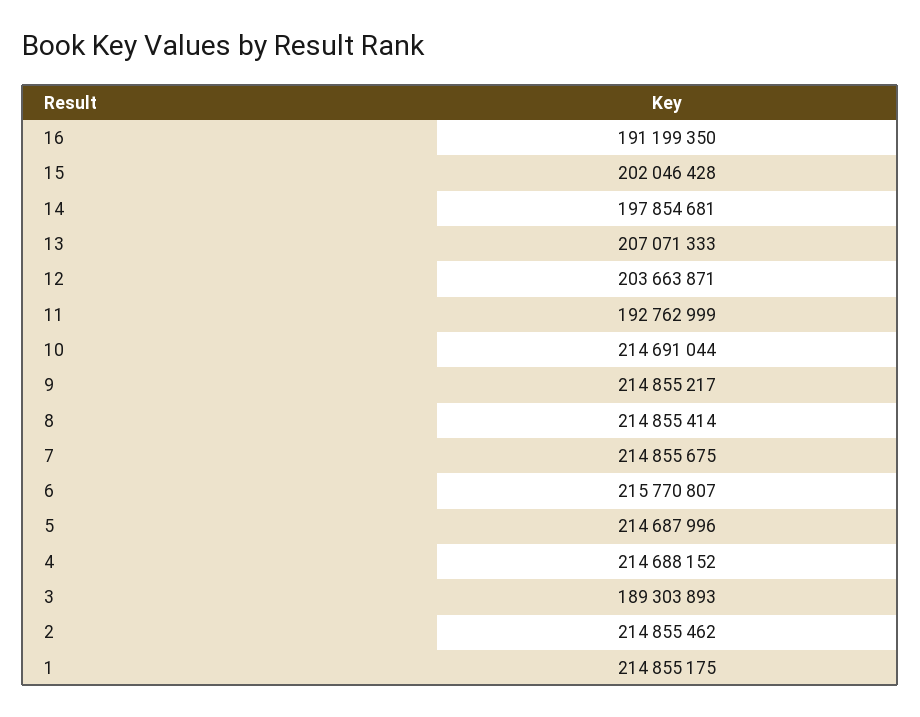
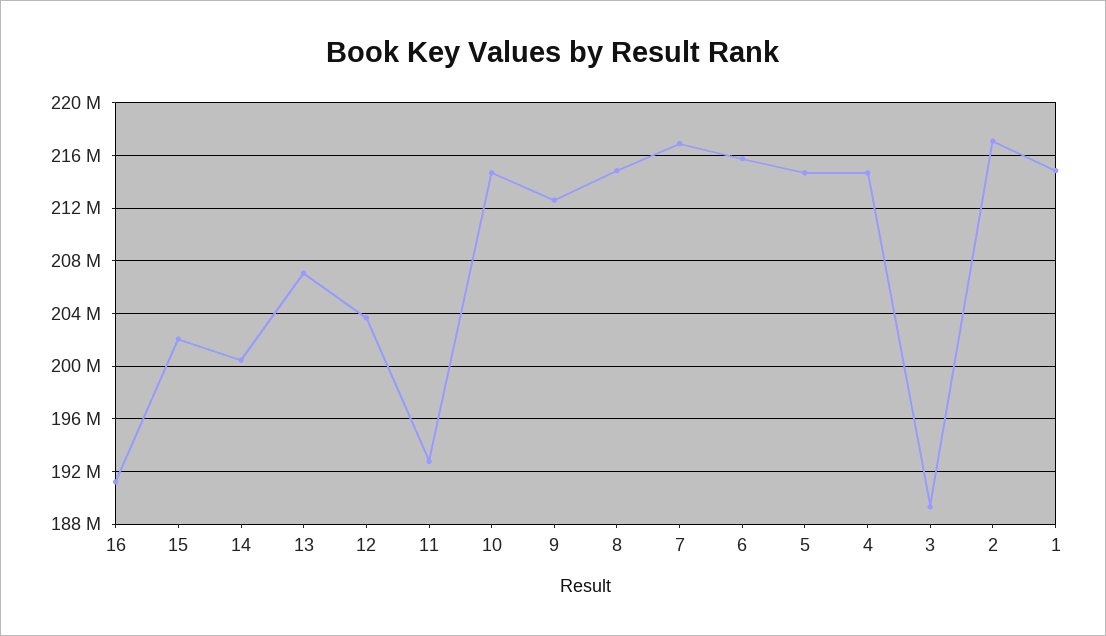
14: 197854681 -> 200500000
9: 214855217 -> 212500000
7: 214855675 -> 217000000
2: 214855462 -> 217000000

